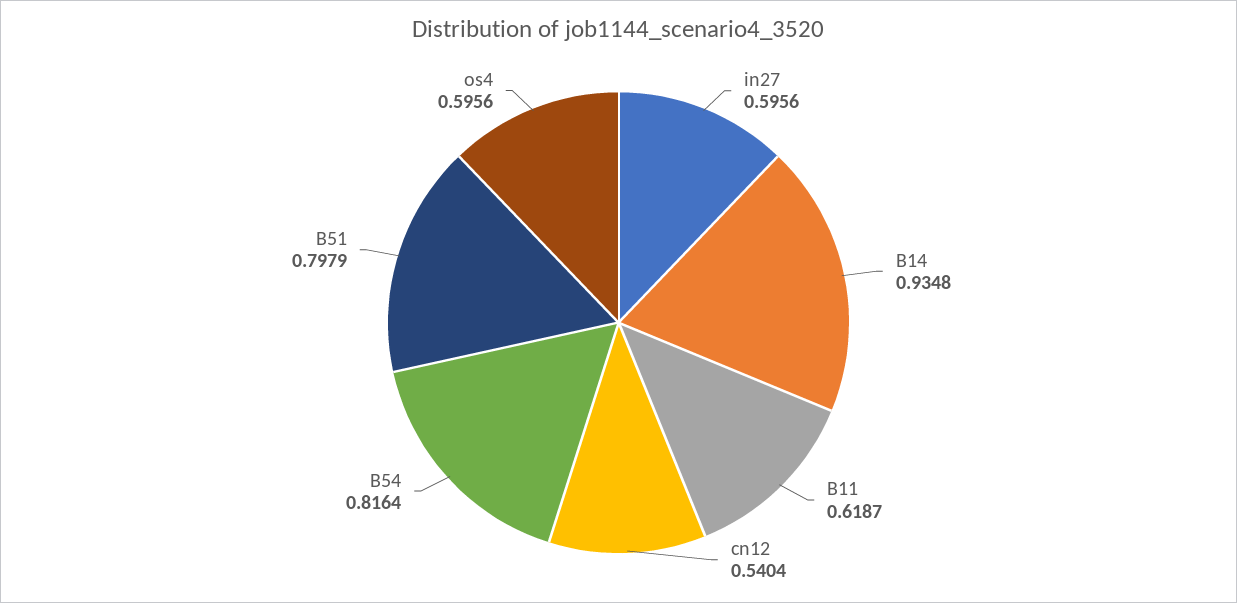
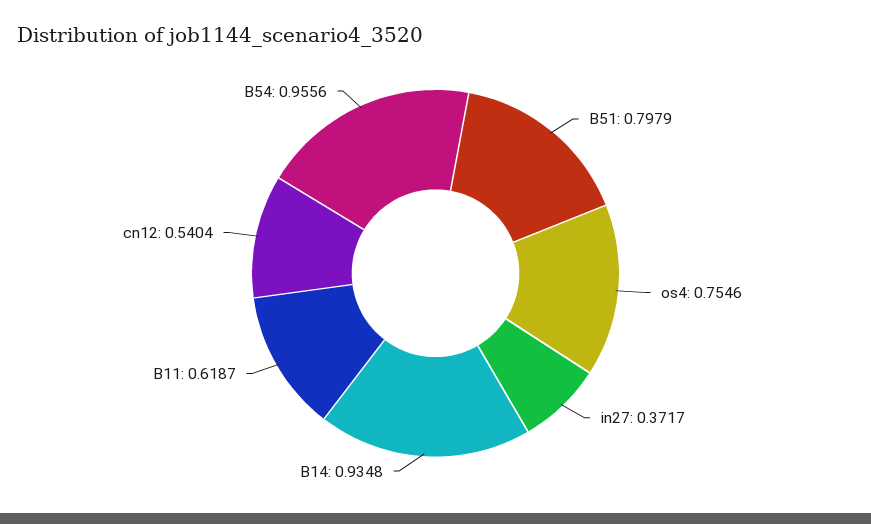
in27: 0.5956 -> 0.3717
B54: 0.8164 -> 0.9556
os4: 0.5956 -> 0.7546

